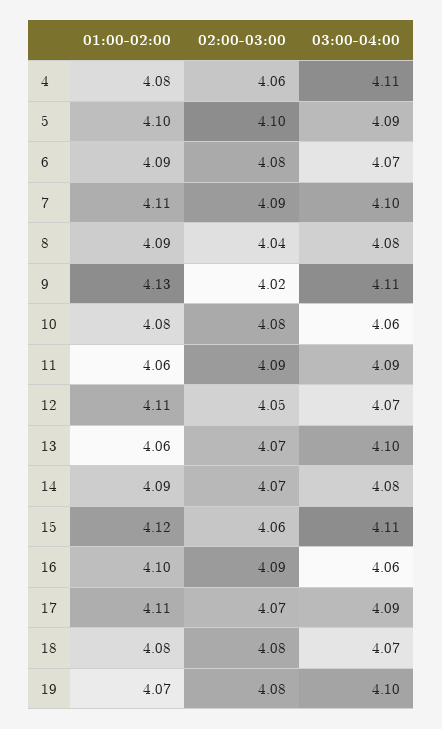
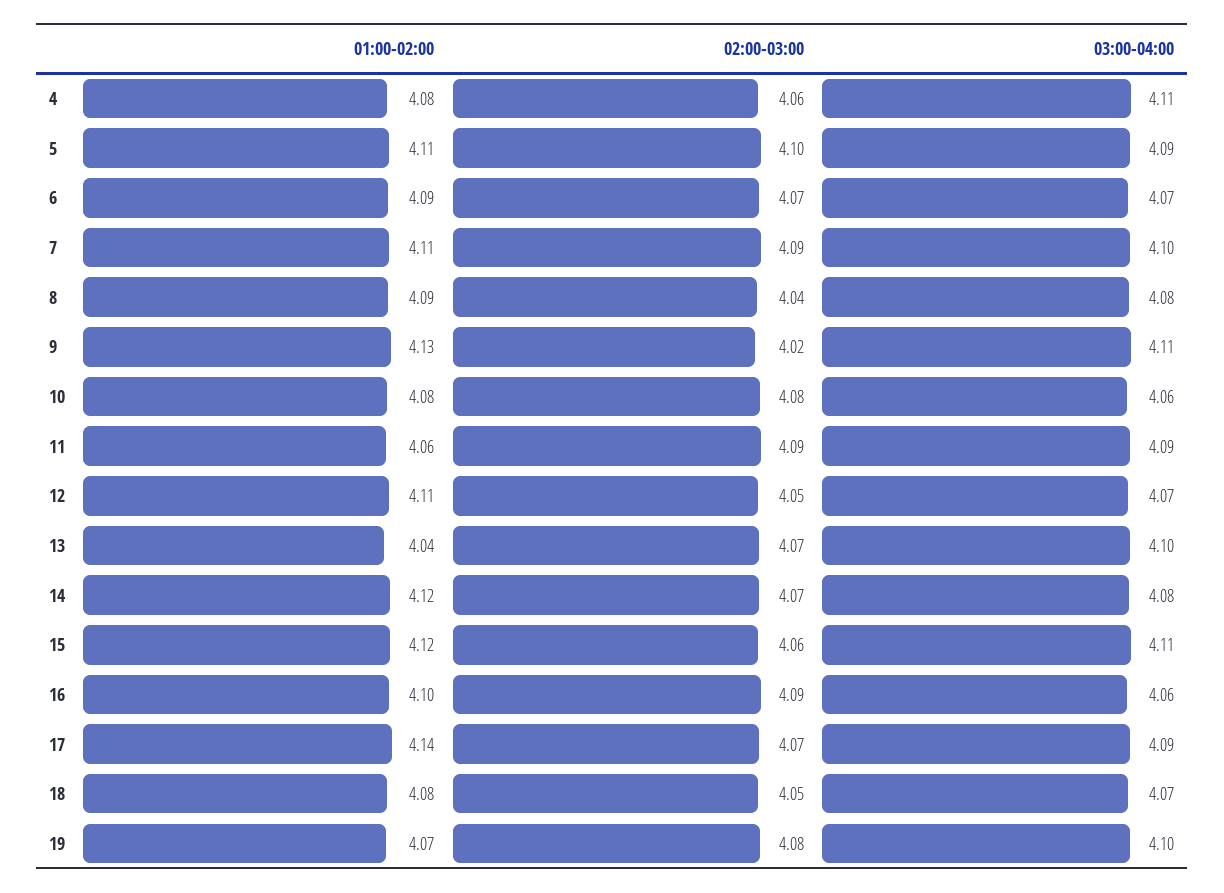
01:00-02:00, 5: 4.1 -> 4.11
02:00-03:00, 6: 4.08 -> 4.07
01:00-02:00, 13: 4.06 -> 4.04
01:00-02:00, 14: 4.09 -> 4.12
01:00-02:00, 17: 4.11 -> 4.14
02:00-03:00, 18: 4.08 -> 4.05

